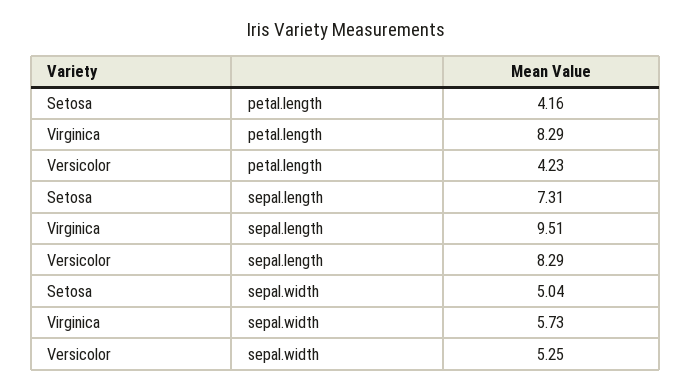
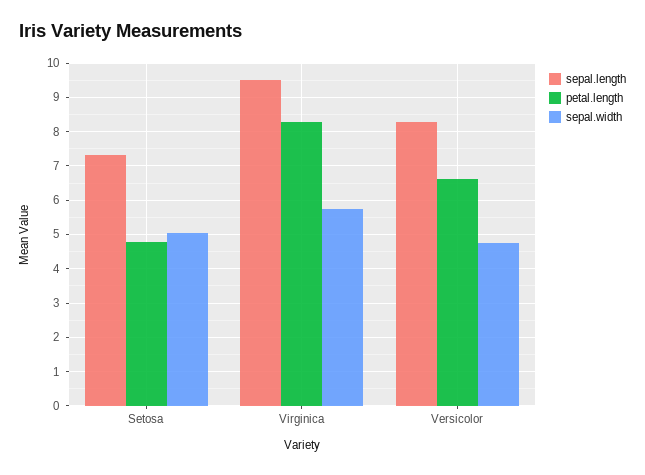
petal.length, Setosa: 4.16 -> 4.8
petal.length, Versicolor: 4.23 -> 6.6
sepal.width, Versicolor: 5.25 -> 4.8

